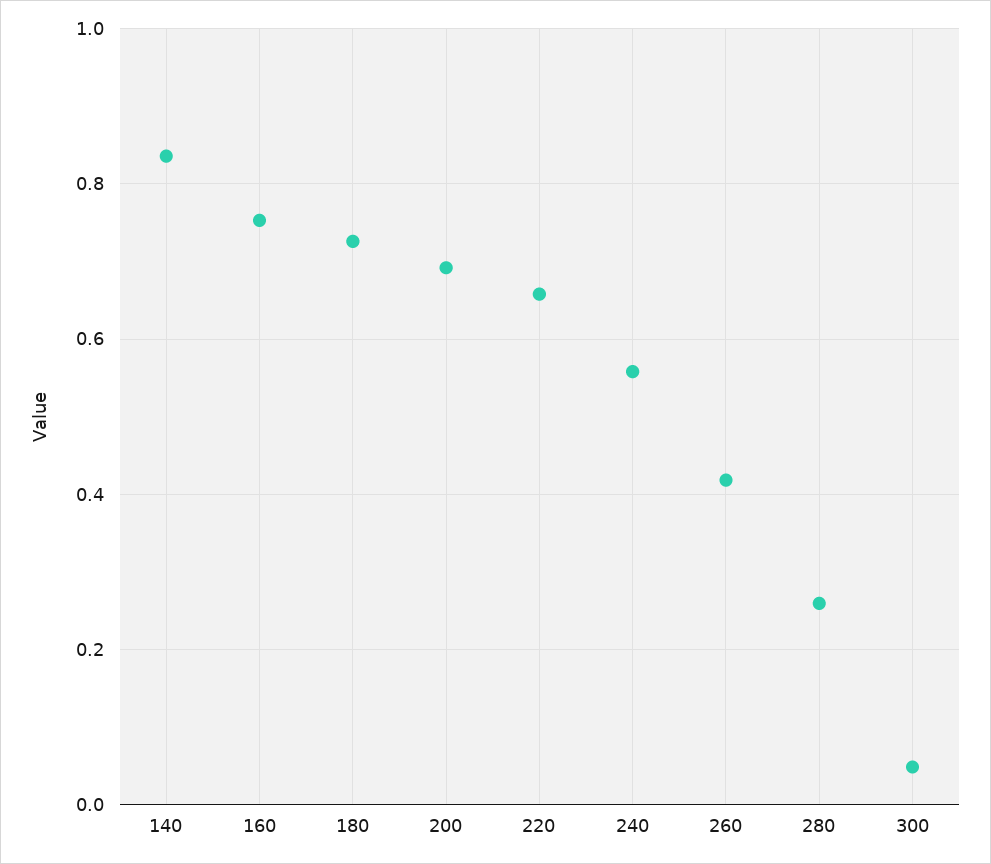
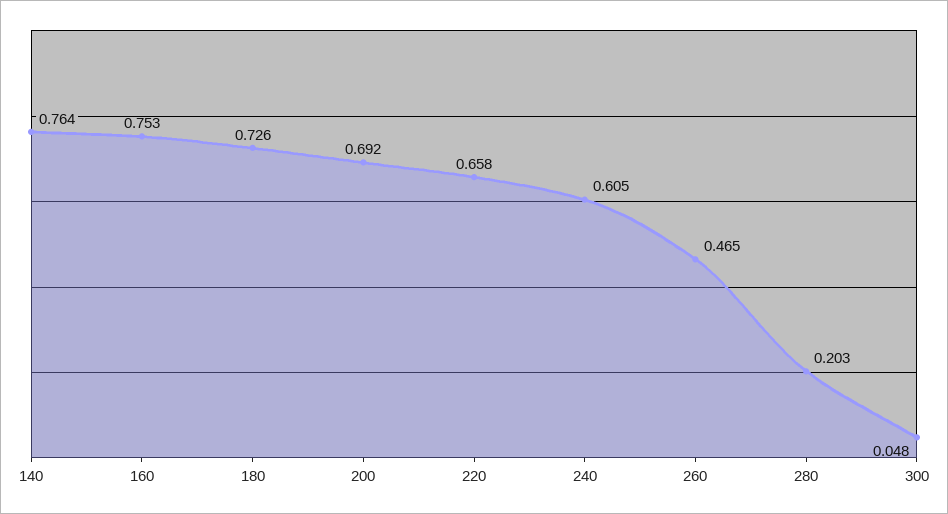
140: 0.84 -> 0.764
240: 0.56 -> 0.605
260: 0.42 -> 0.465
280: 0.26 -> 0.203

